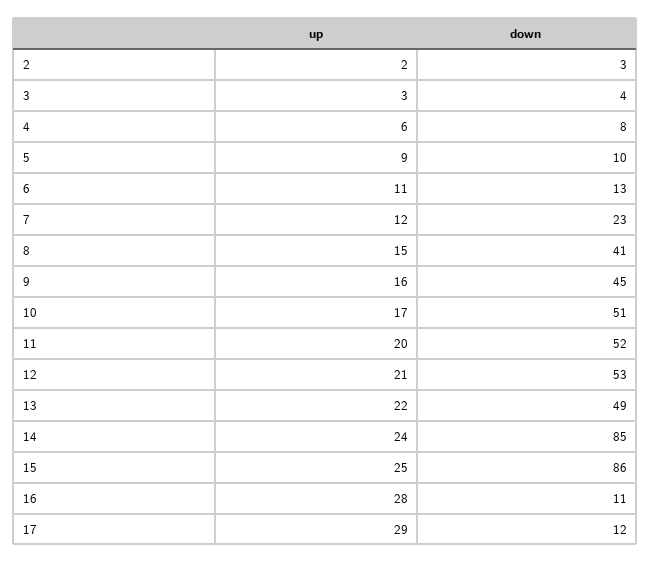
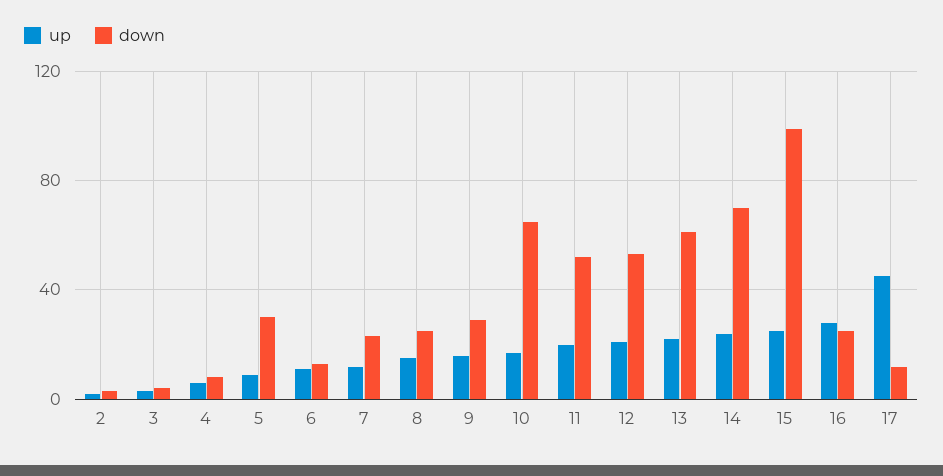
down, 5: 10 -> 30
down, 8: 41 -> 25
down, 9: 45 -> 30
down, 10: 51 -> 65
down, 13: 49 -> 60
down, 14: 85 -> 70
down, 15: 86 -> 100
down, 16: 11 -> 25
up, 17: 29 -> 45

